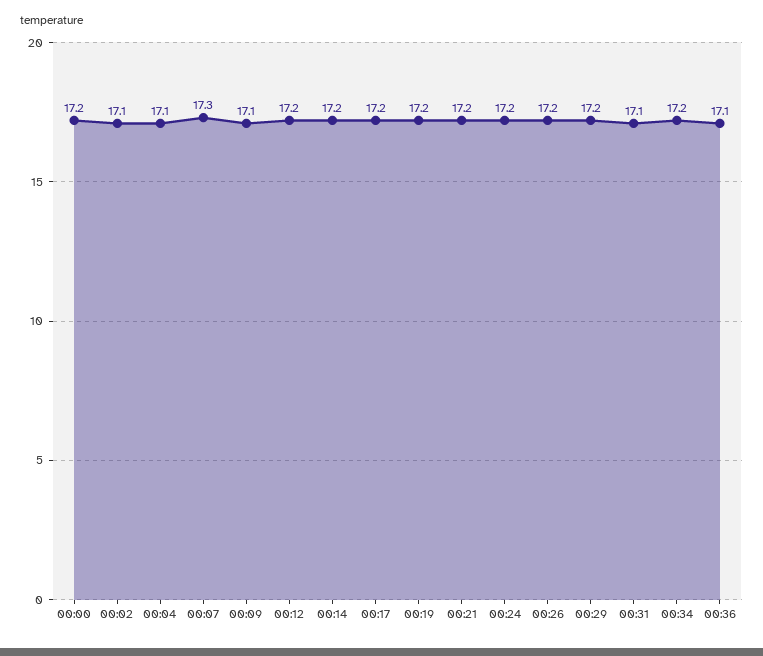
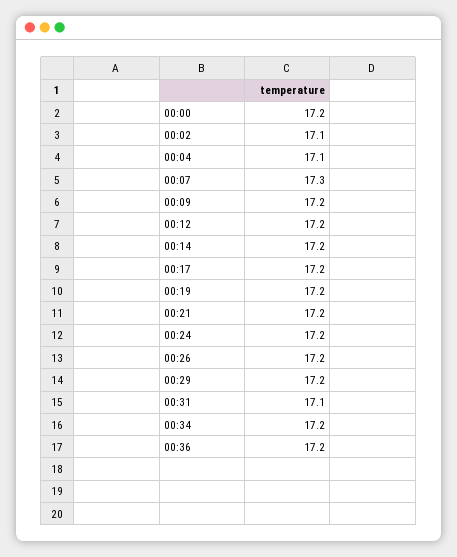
00:09: 17.1 -> 17.2
00:36: 17.1 -> 17.2

